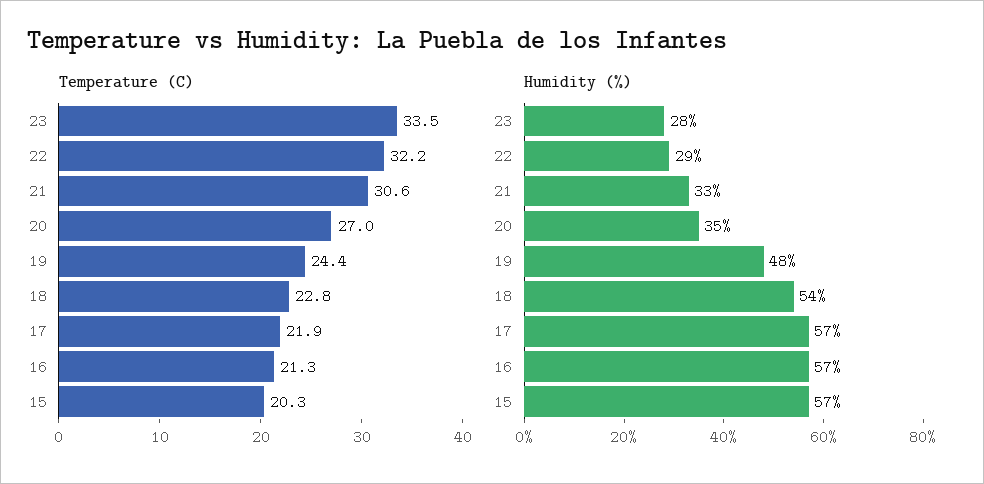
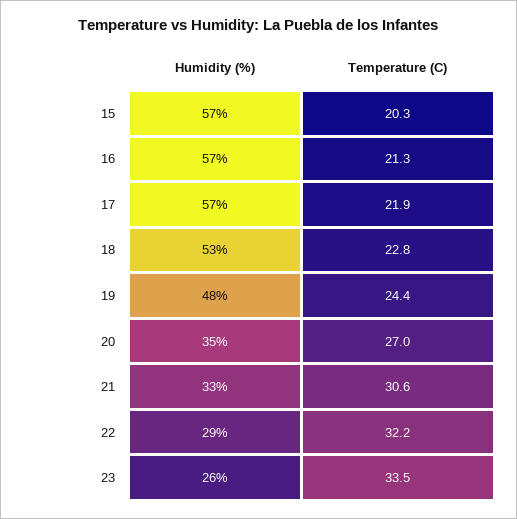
Humidity (%), 23: 28 -> 26
Humidity (%), 18: 54 -> 53

